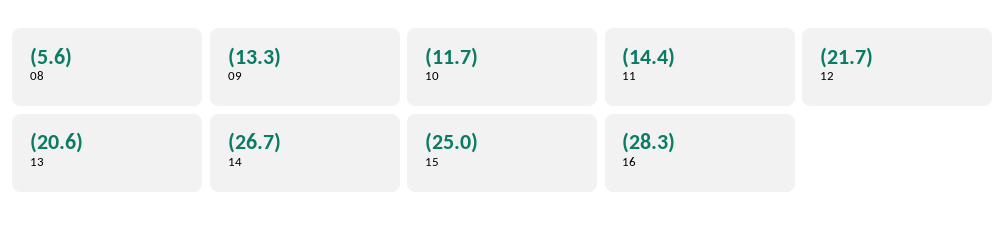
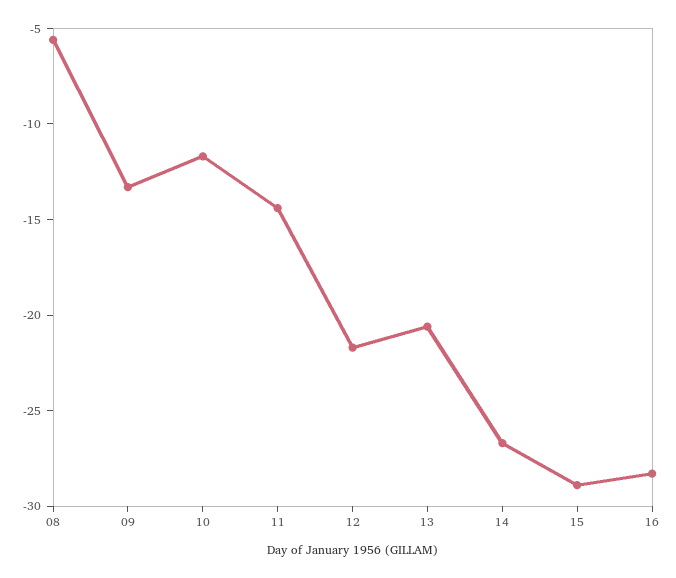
15: -25 -> -29

